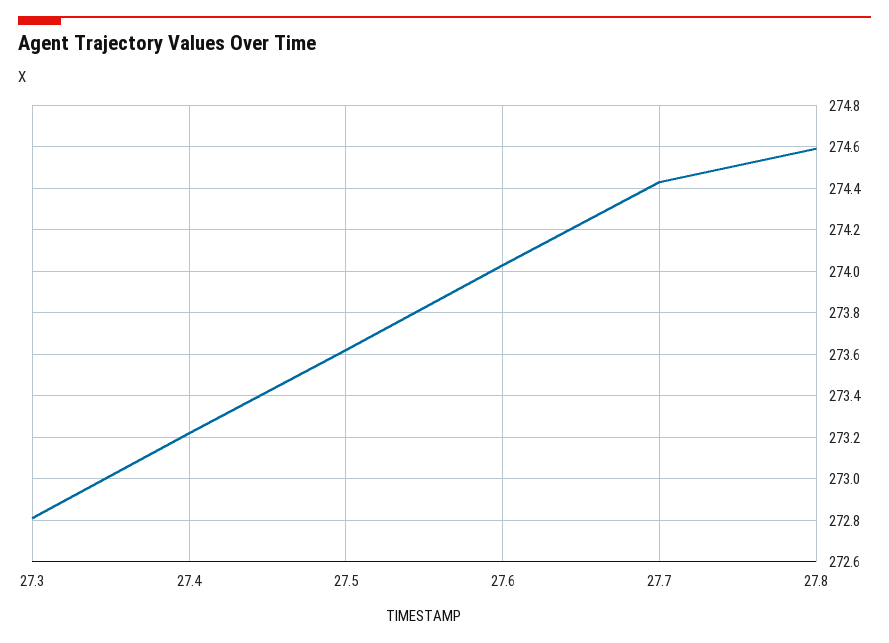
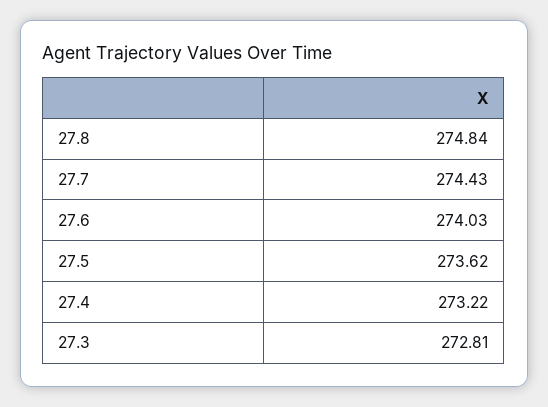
27.8: 274.6 -> 274.84

